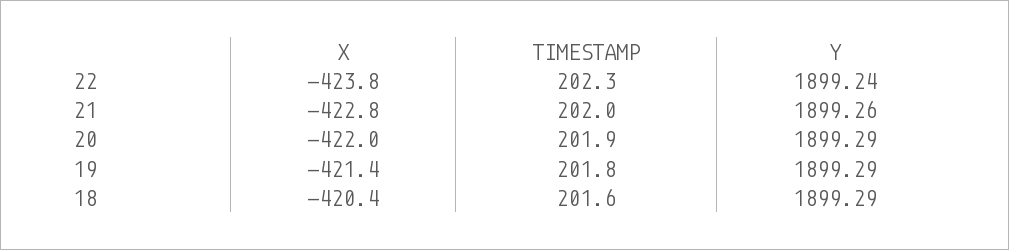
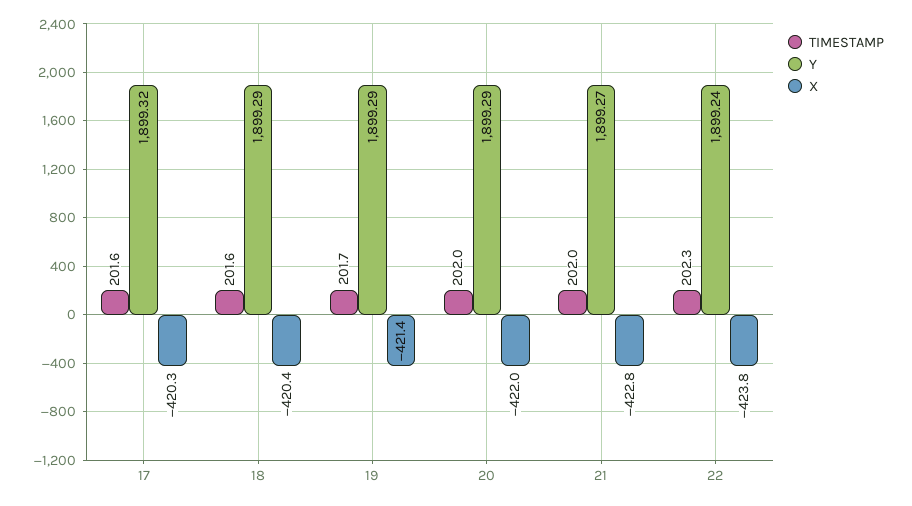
Y, 21: 1899.26 -> 1899.27
TIMESTAMP, 20: 201.9 -> 202
TIMESTAMP, 19: 201.8 -> 201.7
TIMESTAMP, 17: none -> 201.6
Y, 17: none -> 1899.32
X, 17: none -> -420.3

